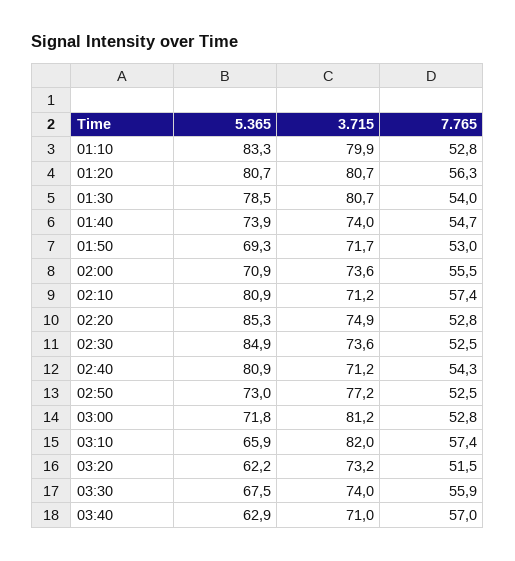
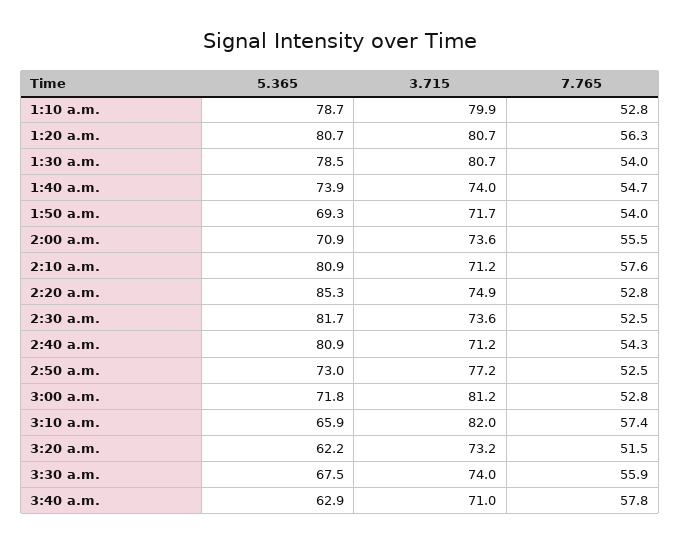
5.365, 01:10: 83.3 -> 78.7
7.765, 01:50: 53 -> 54
7.765, 02:10: 57.4 -> 57.6
5.365, 02:30: 84.9 -> 81.7
7.765, 03:40: 57 -> 57.8

